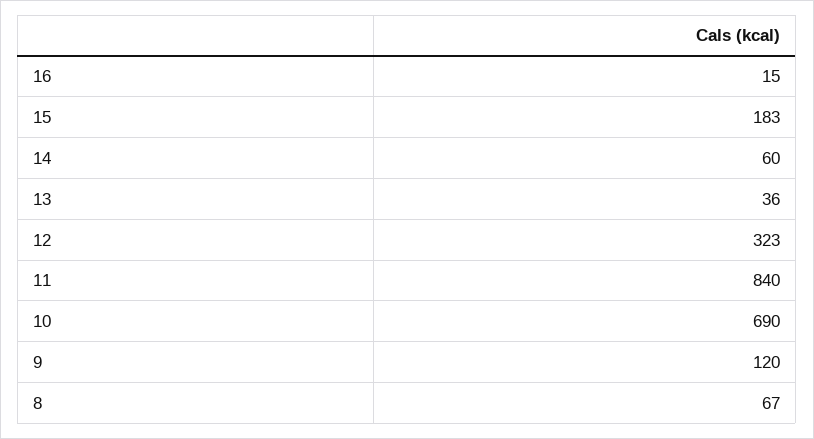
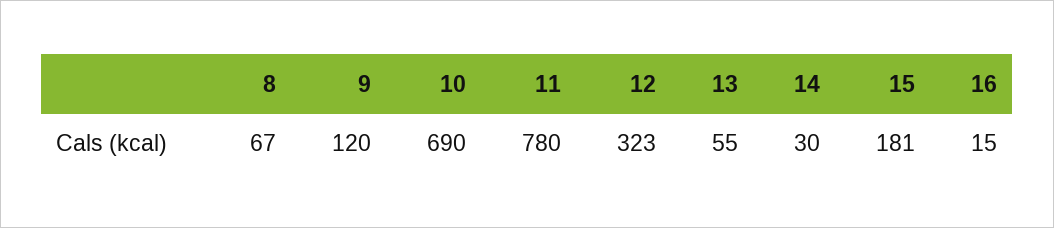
15: 183 -> 181
14: 60 -> 30
13: 36 -> 55
11: 840 -> 780

